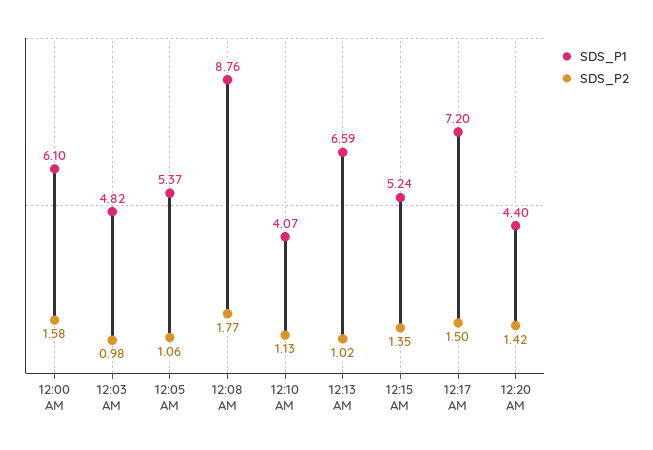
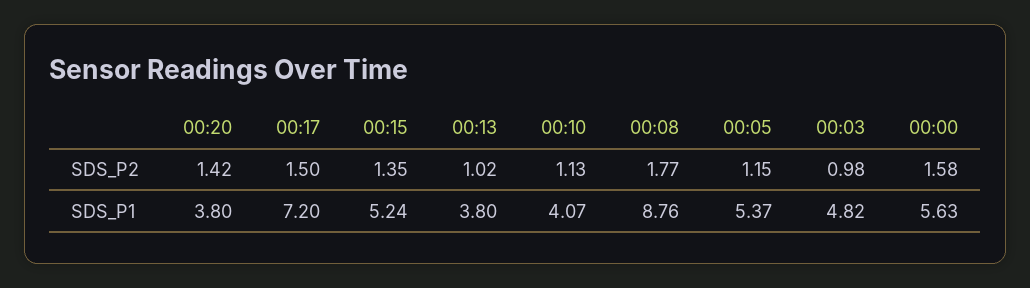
SDS_P1, 12:00 AM: 6.1 -> 5.63
SDS_P2, 12:05 AM: 1.06 -> 1.15
SDS_P1, 12:13 AM: 6.59 -> 3.8
SDS_P1, 12:20 AM: 4.4 -> 3.8

